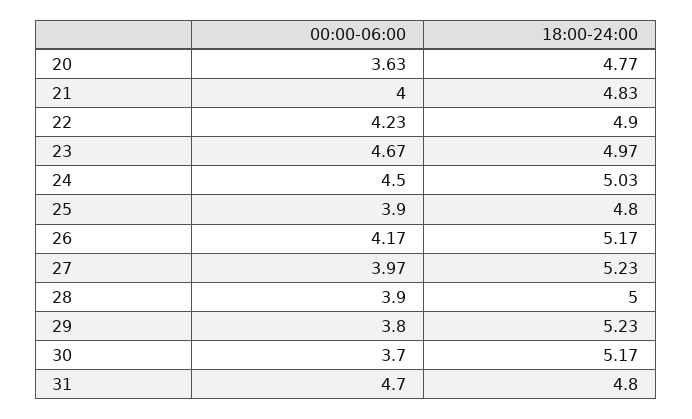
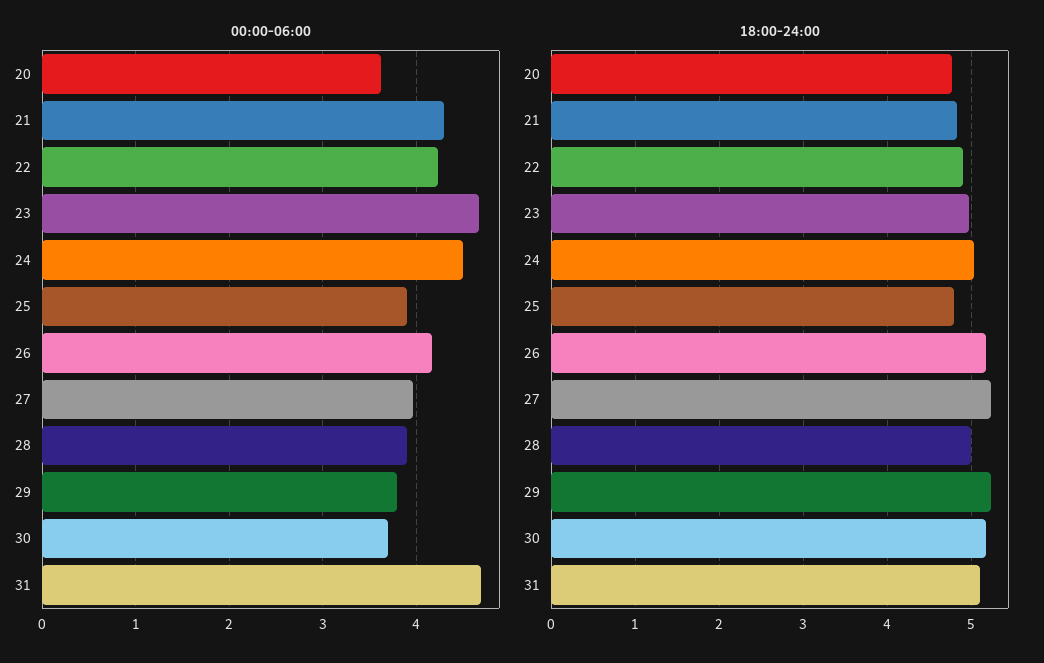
00:00-06:00, 21: 4 -> 4.3
18:00-24:00, 31: 4.8 -> 5.1

